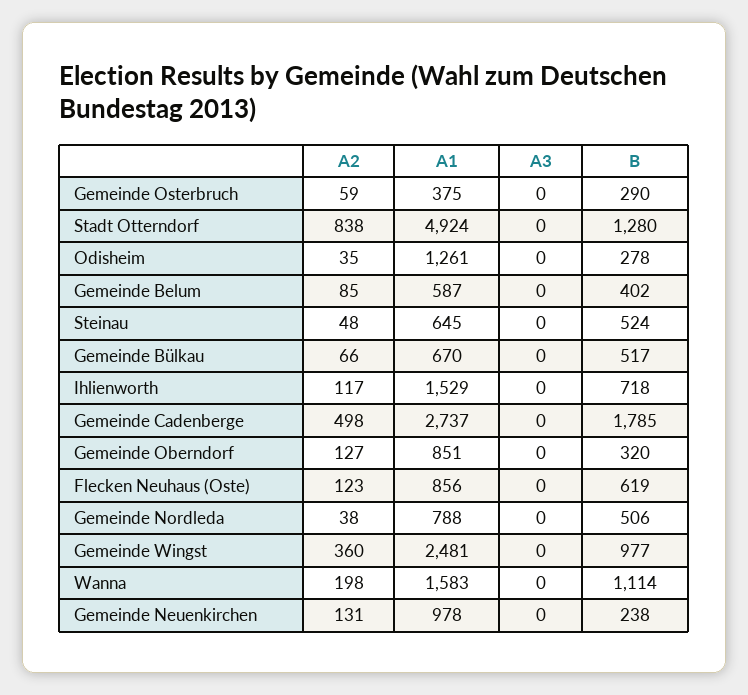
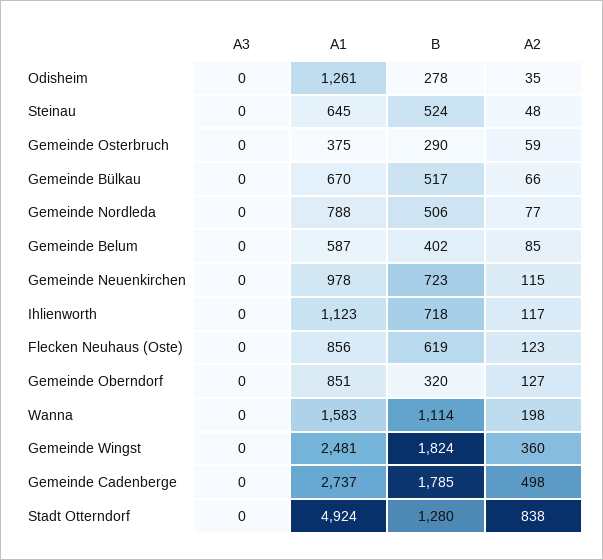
A1, Ihlienworth: 1529 -> 1123
A2, Gemeinde Nordleda: 38 -> 77
B, Gemeinde Wingst: 977 -> 1824
A2, Gemeinde Neuenkirchen: 131 -> 115
B, Gemeinde Neuenkirchen: 238 -> 723

